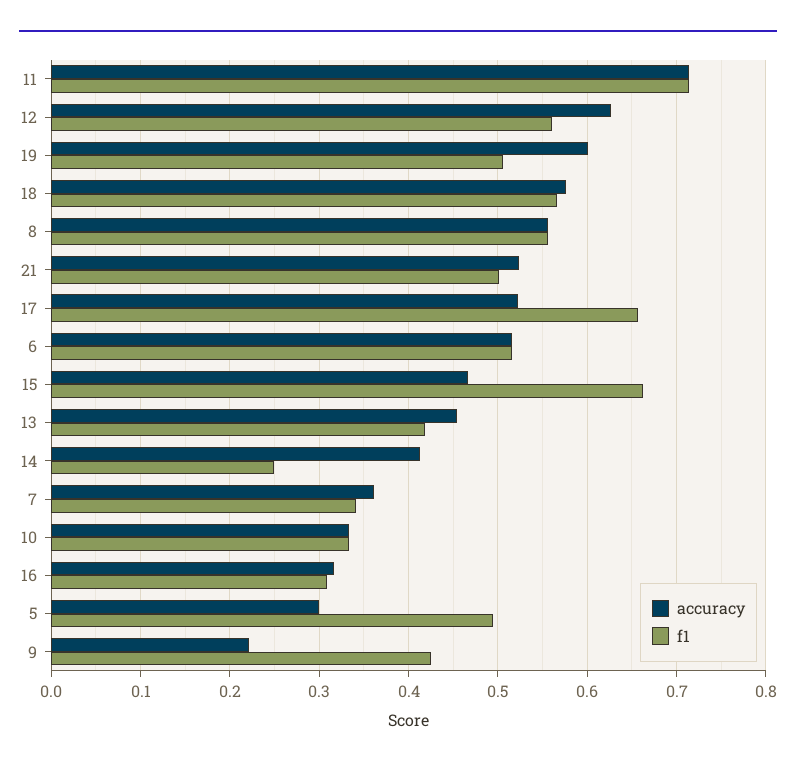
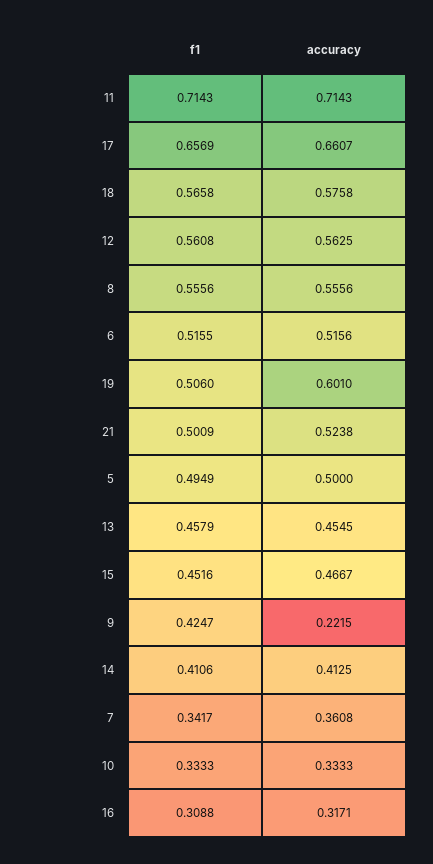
accuracy, 12: 0.63 -> 0.5625
accuracy, 17: 0.52 -> 0.6607
f1, 15: 0.66 -> 0.4516
f1, 13: 0.42 -> 0.4579
f1, 14: 0.25 -> 0.4106
accuracy, 5: 0.3 -> 0.5

